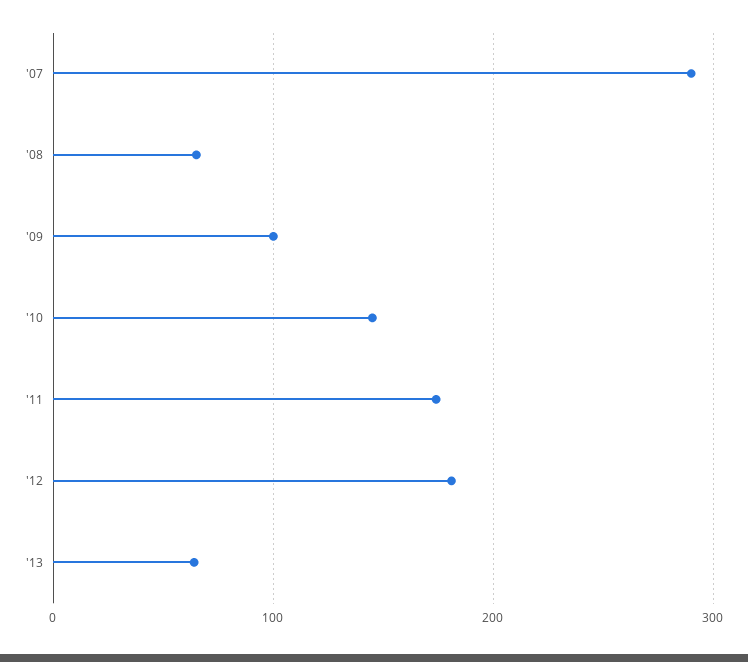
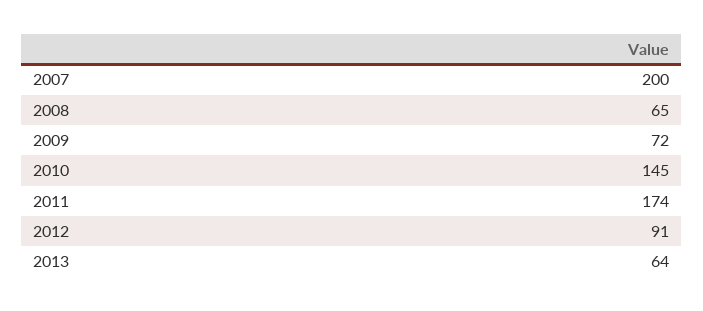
'07: 290 -> 200
'09: 100 -> 72
'12: 180 -> 91

